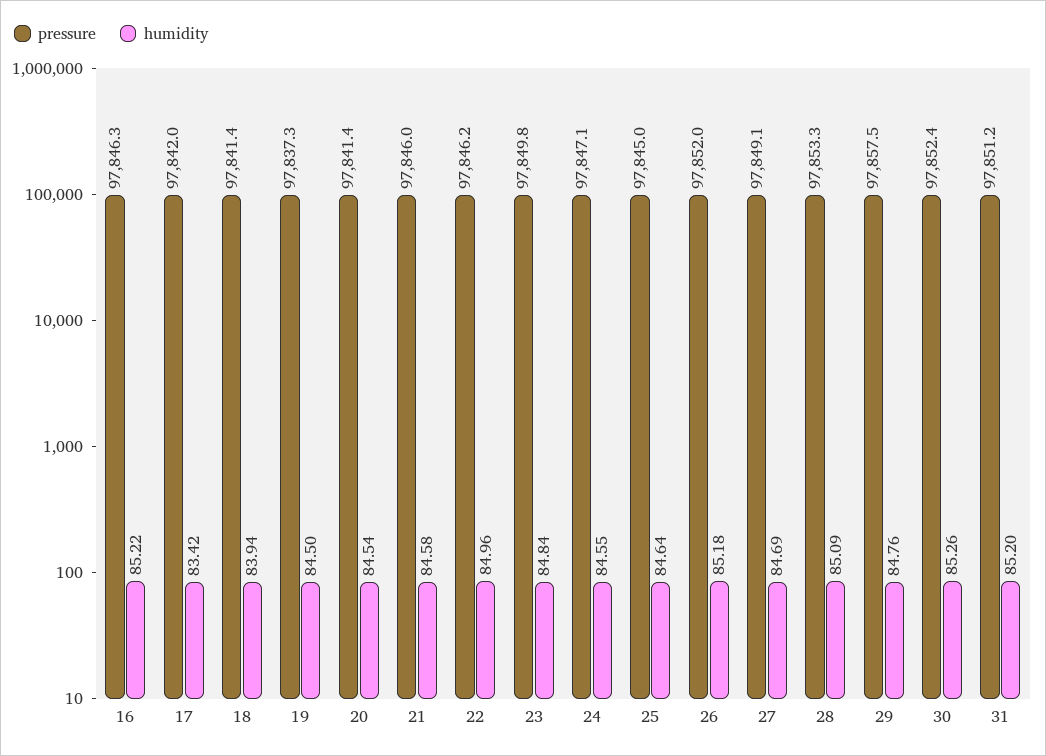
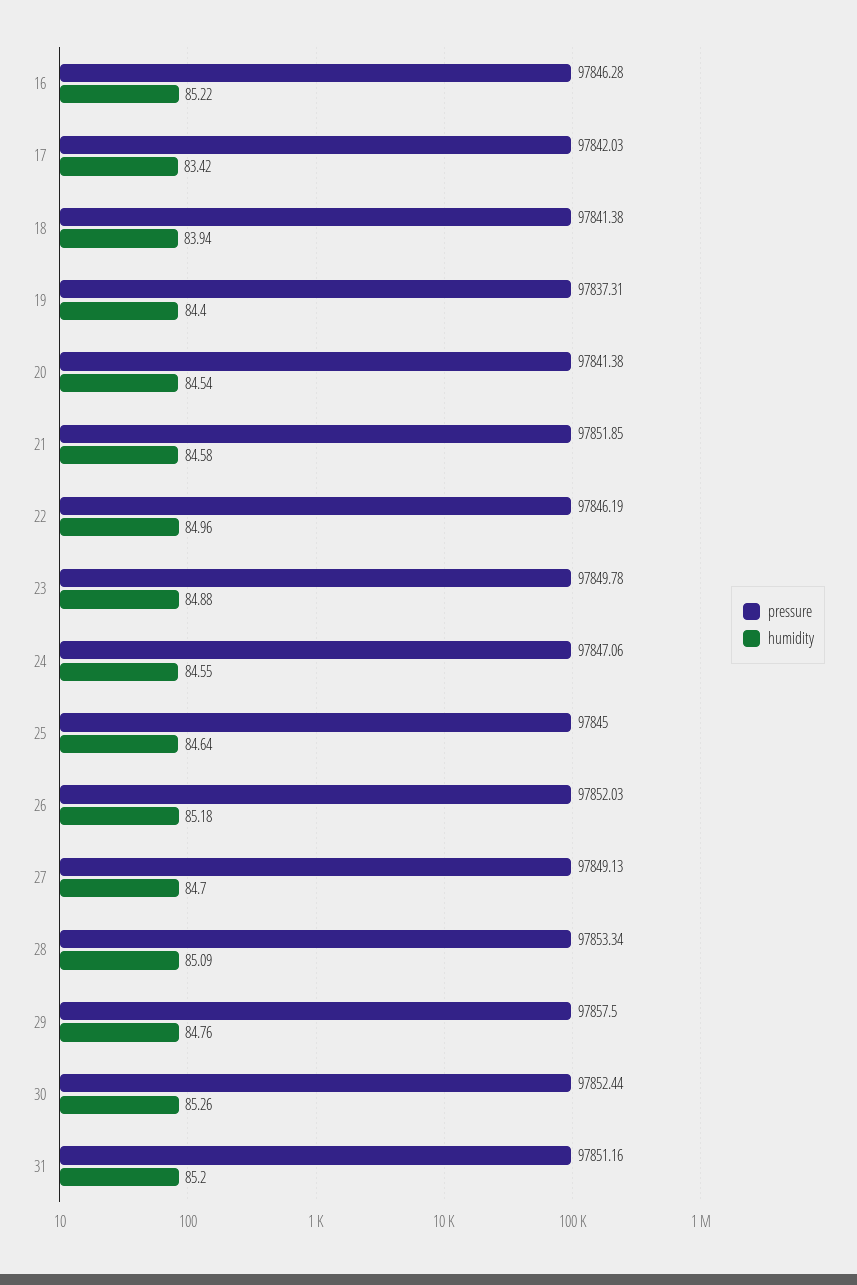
humidity, 19: 84.5 -> 84.4
pressure, 21: 97846 -> 97851.85
humidity, 23: 84.84 -> 84.88
humidity, 27: 84.69 -> 84.7

